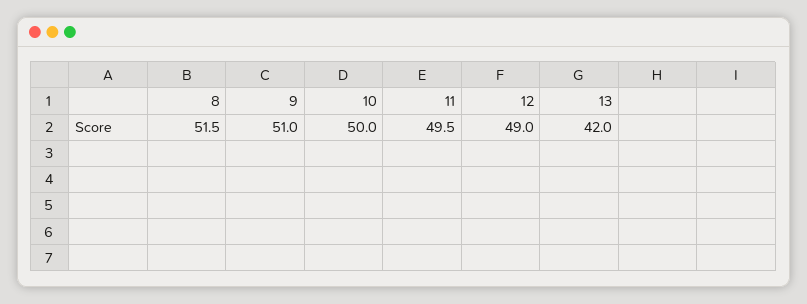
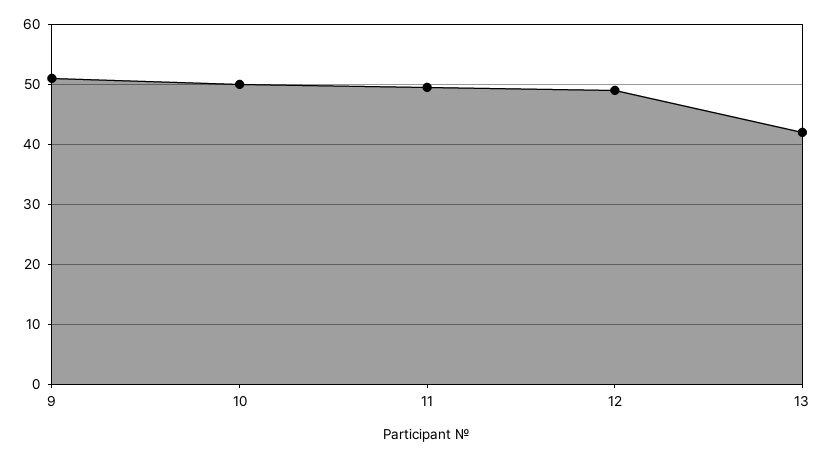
8: 51.5 -> none

